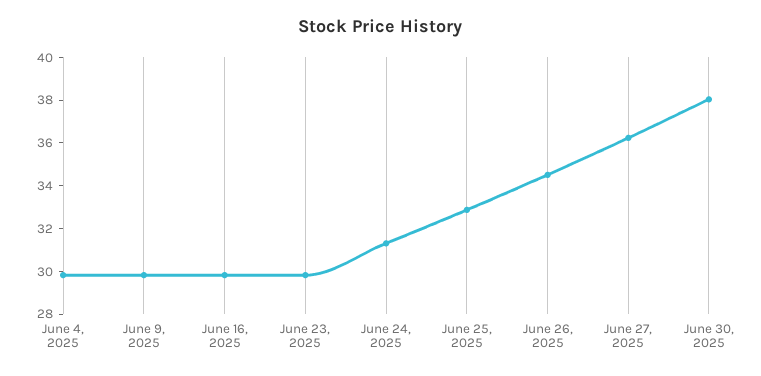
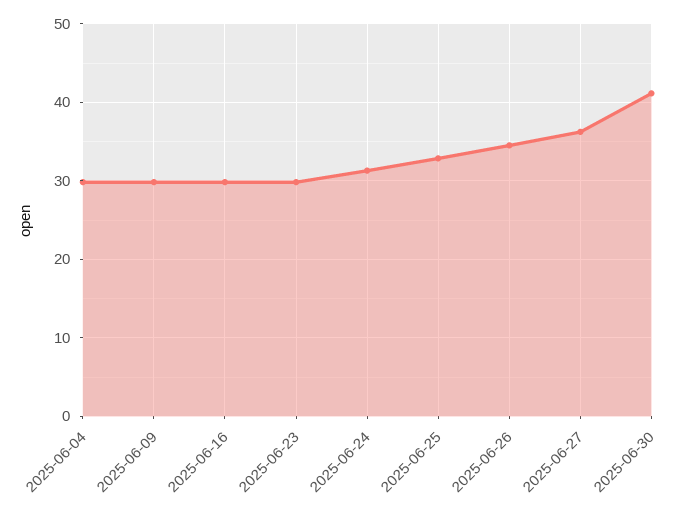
June 30, 2025: 38 -> 41

